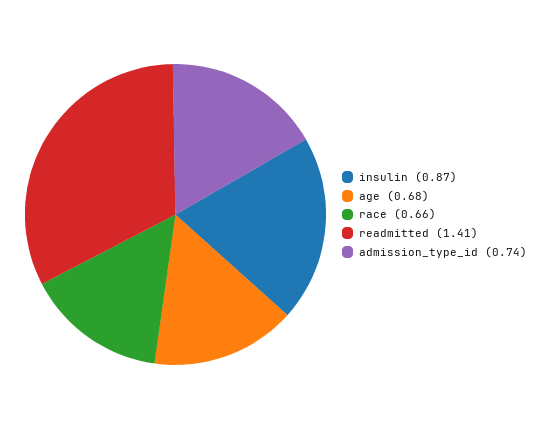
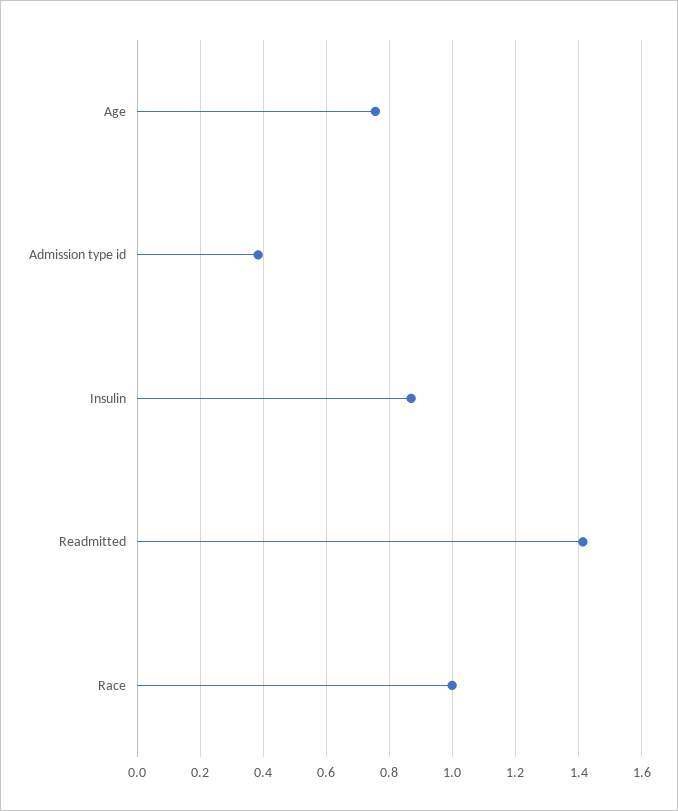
age: 0.68 -> 0.76
race: 0.66 -> 1
admission_type_id: 0.74 -> 0.38

